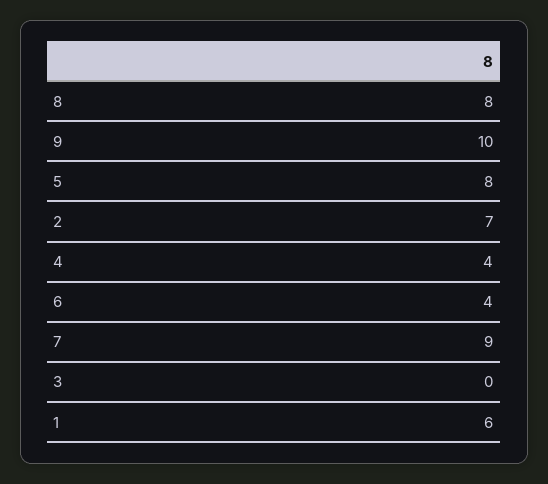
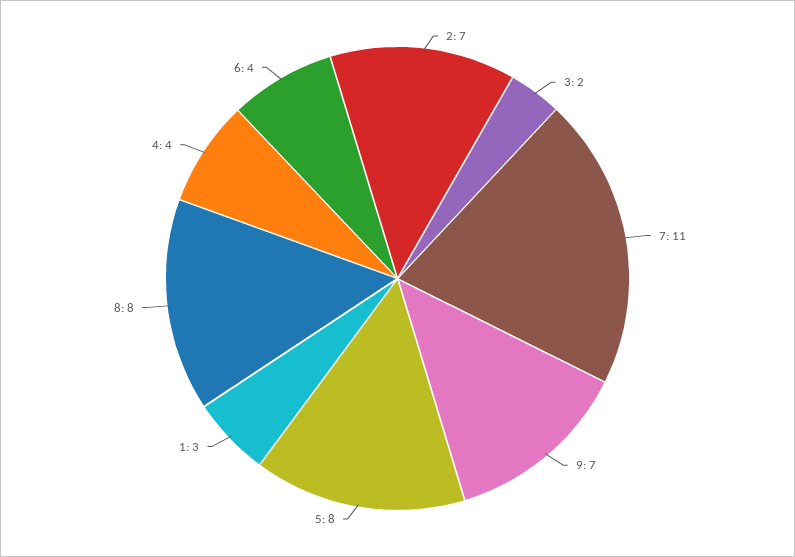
9: 10 -> 7
7: 9 -> 11
3: 0 -> 2
1: 6 -> 3

